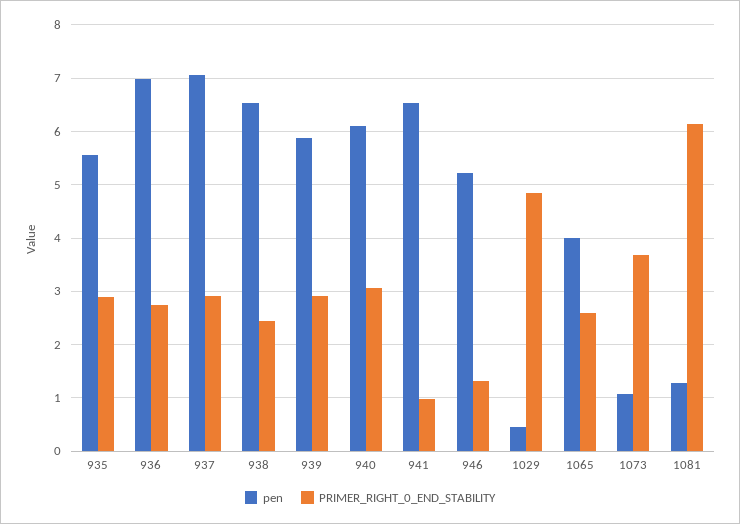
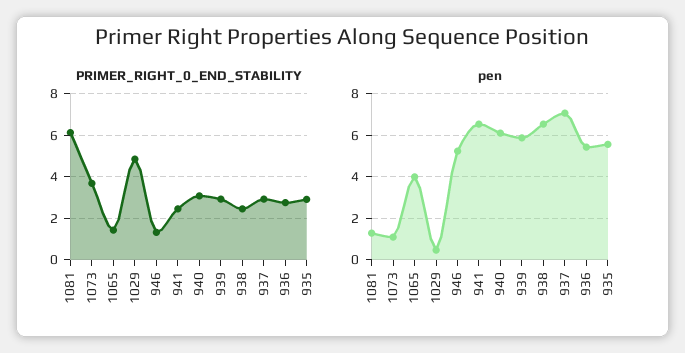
pen, 936: 7 -> 5.5
PRIMER_RIGHT_0_END_STABILITY, 941: 1 -> 2.5
PRIMER_RIGHT_0_END_STABILITY, 1065: 2.6 -> 1.5

